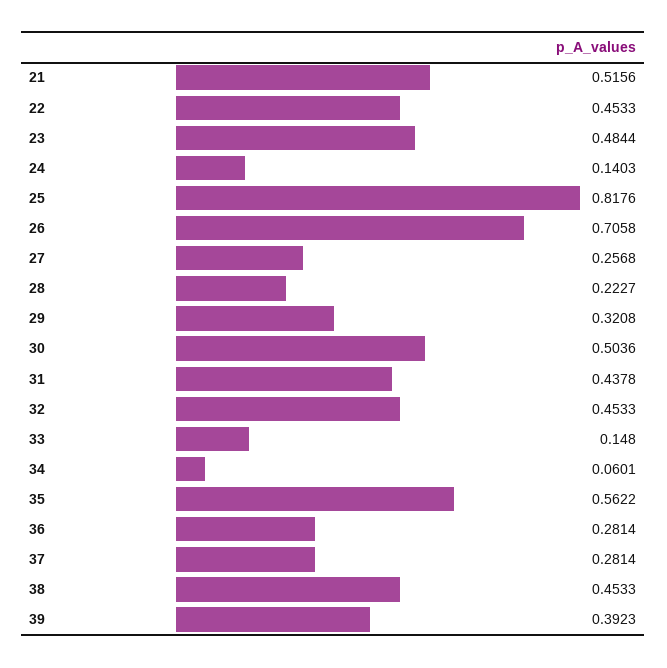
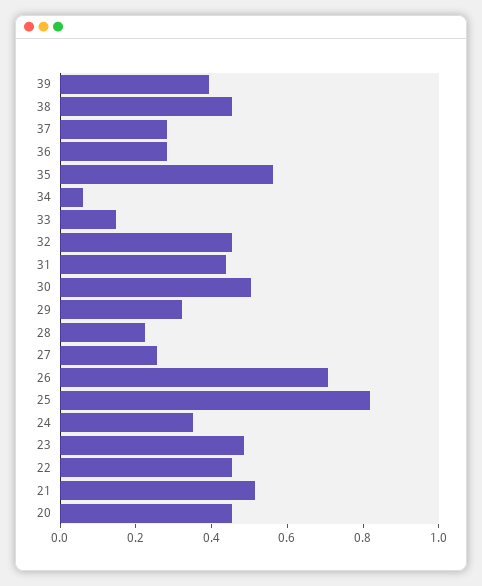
24: 0.1403 -> 0.35
20: none -> 0.45

